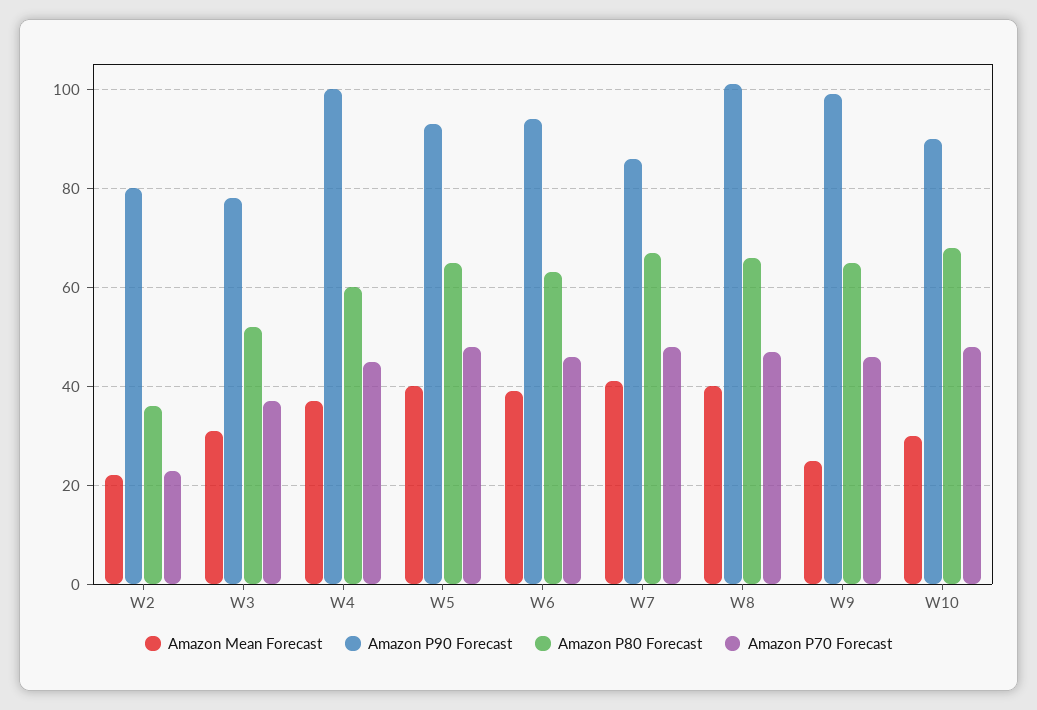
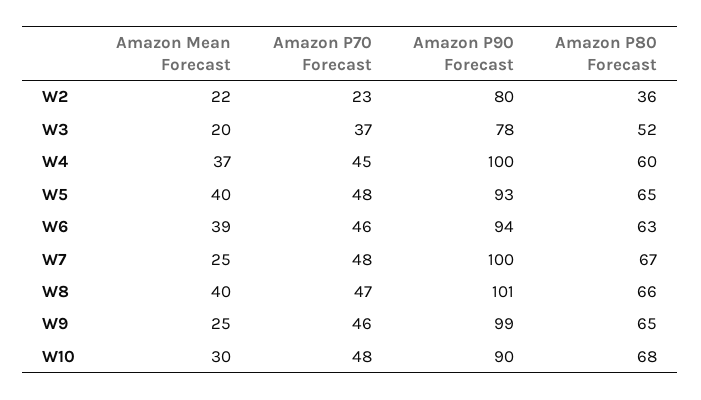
Amazon Mean Forecast, W3: 30 -> 20
Amazon Mean Forecast, W7: 40 -> 25
Amazon P90 Forecast, W7: 85 -> 100

